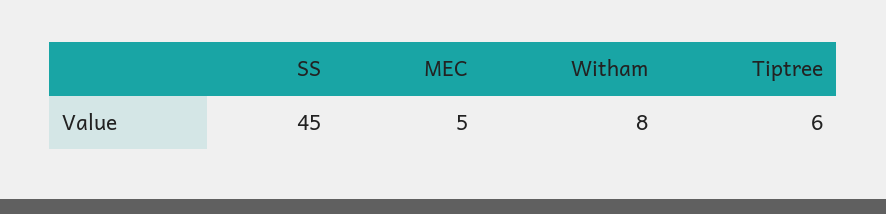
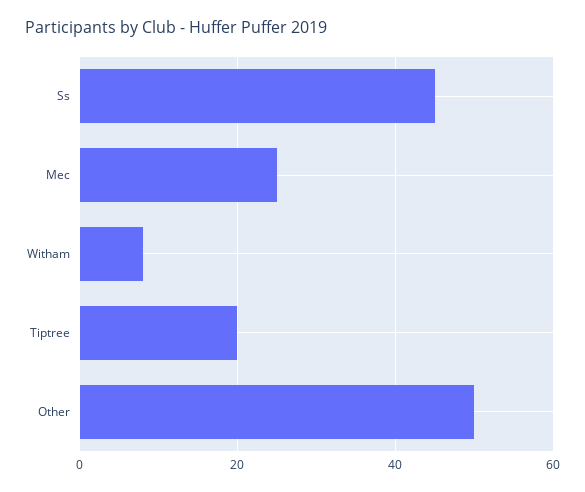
MEC: 5 -> 25
Tiptree: 6 -> 20
Other: none -> 50

